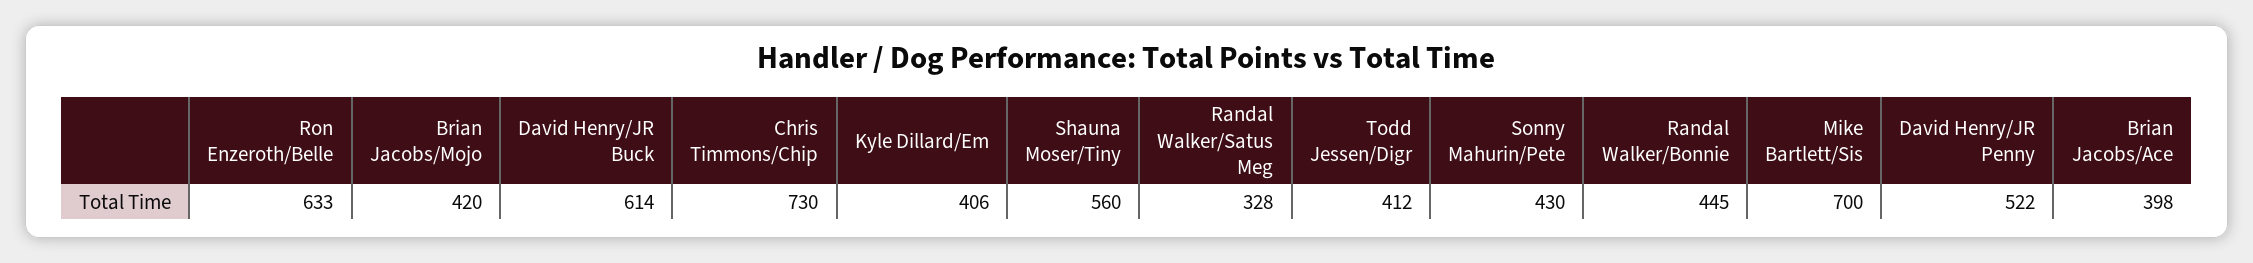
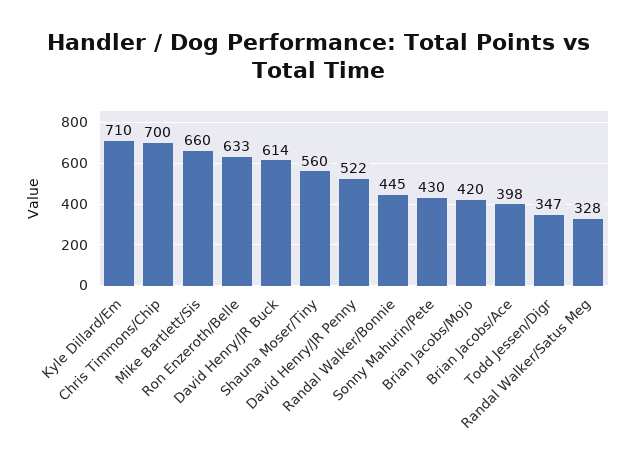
Chris Timmons/Chip: 730 -> 700
Kyle Dillard/Em: 406 -> 710
Todd Jessen/Digr: 412 -> 347
Mike Bartlett/Sis: 700 -> 660

